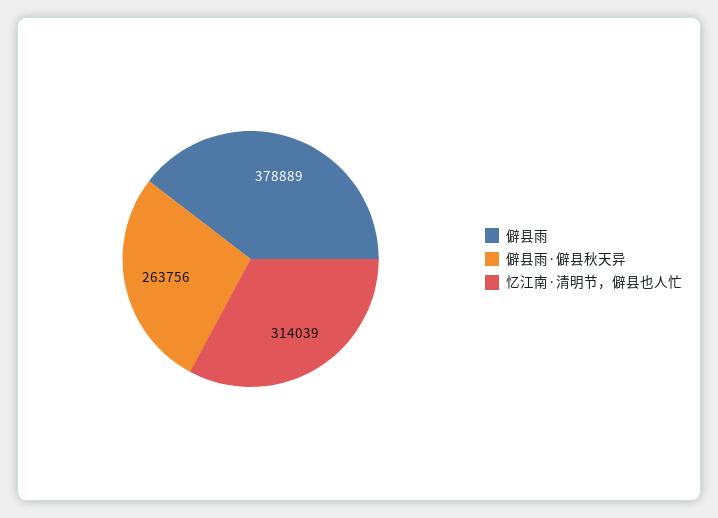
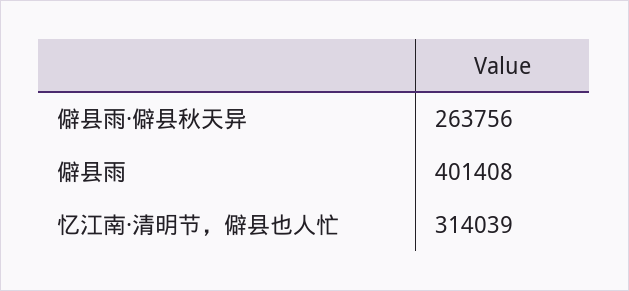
僻县雨: 378889 -> 401408

